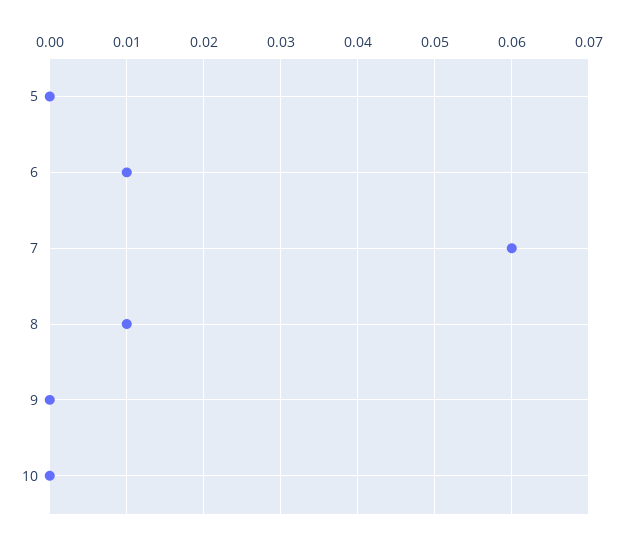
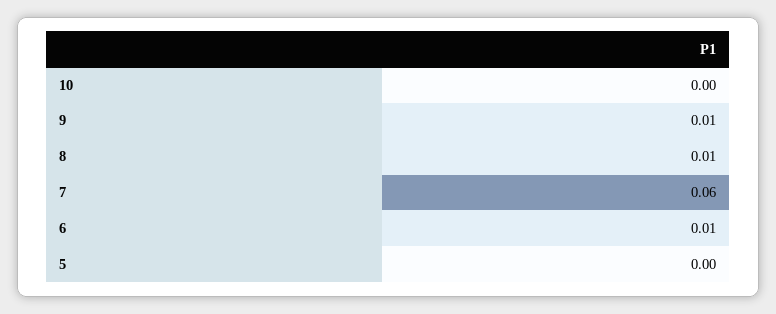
9: 0 -> 0.01

